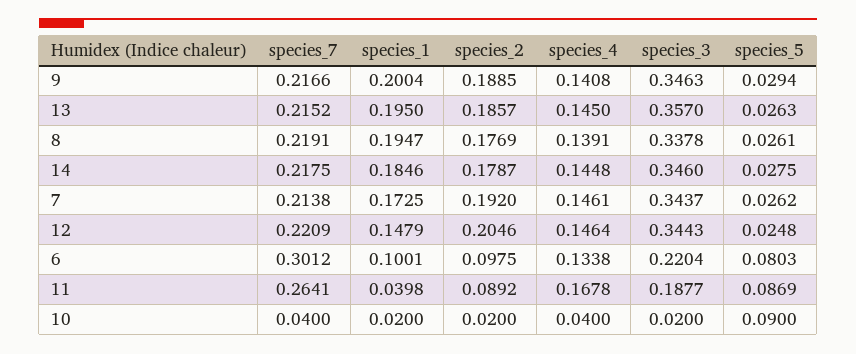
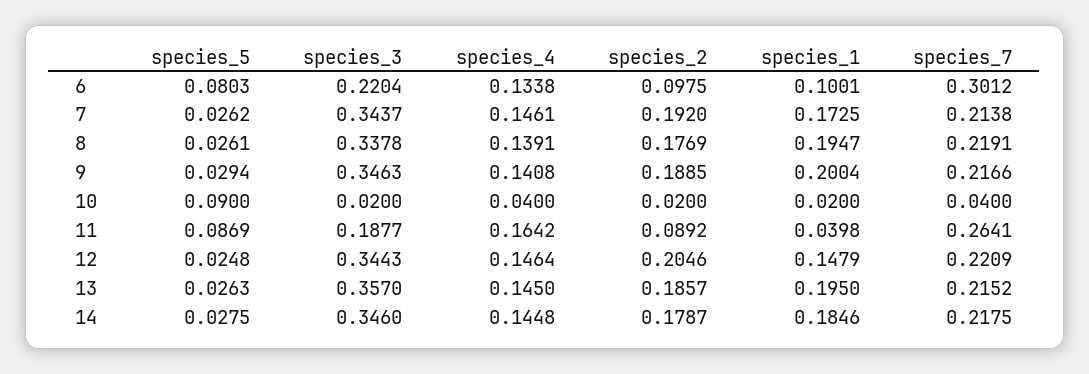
species_4, 11: 0.1678 -> 0.1642

